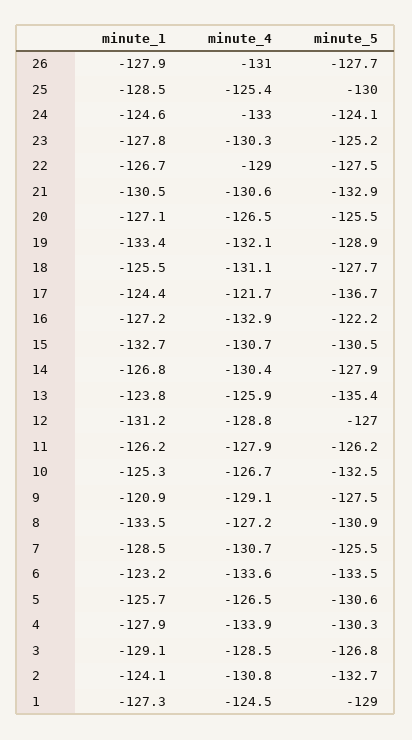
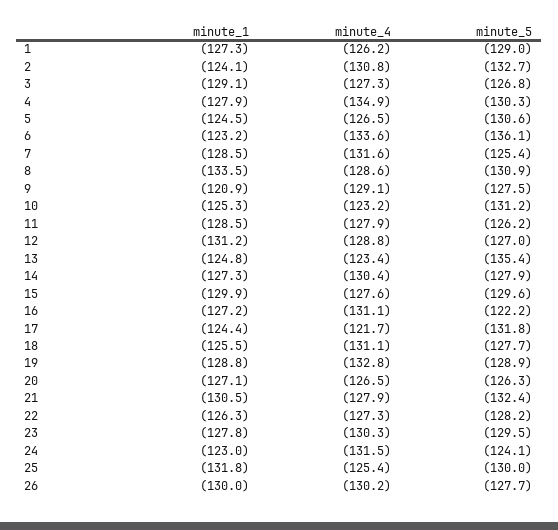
minute_1, 26: -127.9 -> -130
minute_4, 26: -131 -> -130.2
minute_1, 25: -128.5 -> -131.8
minute_1, 24: -124.6 -> -123
minute_4, 24: -133 -> -131.5
minute_5, 23: -125.2 -> -129.5
minute_1, 22: -126.7 -> -126.3
minute_4, 22: -129 -> -127.3
minute_5, 22: -127.5 -> -128.2
minute_4, 21: -130.6 -> -127.9
minute_5, 21: -132.9 -> -132.4
minute_5, 20: -125.5 -> -126.3
minute_1, 19: -133.4 -> -128.8
minute_4, 19: -132.1 -> -132.8
minute_5, 17: -136.7 -> -131.8
minute_4, 16: -132.9 -> -131.1
minute_1, 15: -132.7 -> -129.9
minute_4, 15: -130.7 -> -127.6
minute_5, 15: -130.5 -> -129.6
minute_1, 14: -126.8 -> -127.3
minute_1, 13: -123.8 -> -124.8
minute_4, 13: -125.9 -> -123.4
minute_1, 11: -126.2 -> -128.5
minute_4, 10: -126.7 -> -123.2
minute_5, 10: -132.5 -> -131.2
minute_4, 8: -127.2 -> -128.6
minute_4, 7: -130.7 -> -131.6
minute_5, 7: -125.5 -> -125.4
minute_5, 6: -133.5 -> -136.1
minute_1, 5: -125.7 -> -124.5
minute_4, 4: -133.9 -> -134.9
minute_4, 3: -128.5 -> -127.3
minute_4, 1: -124.5 -> -126.2

